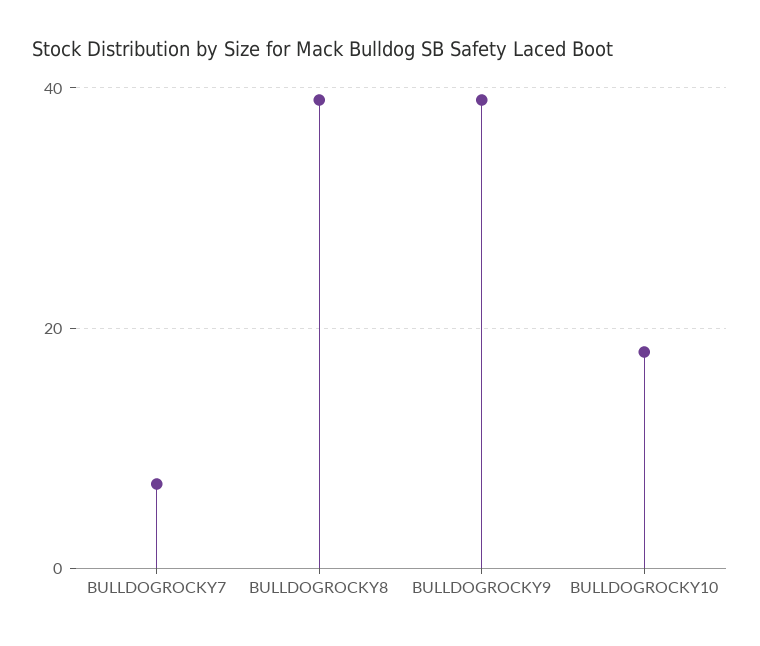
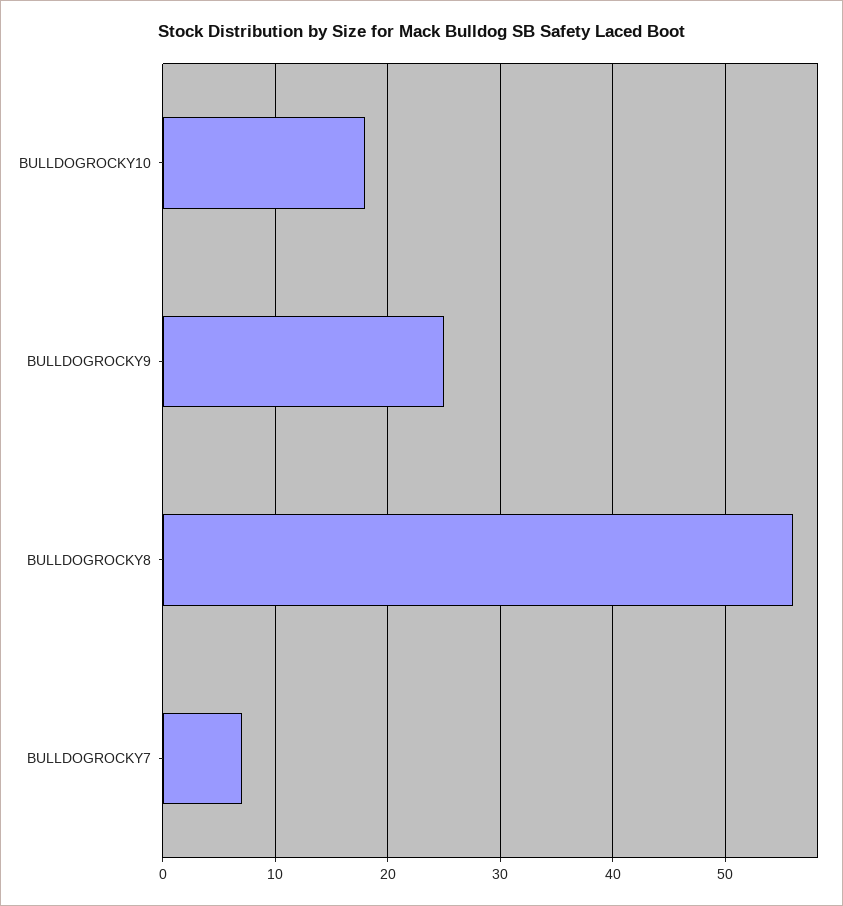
BULLDOGROCKY8: 40 -> 56
BULLDOGROCKY9: 40 -> 25

